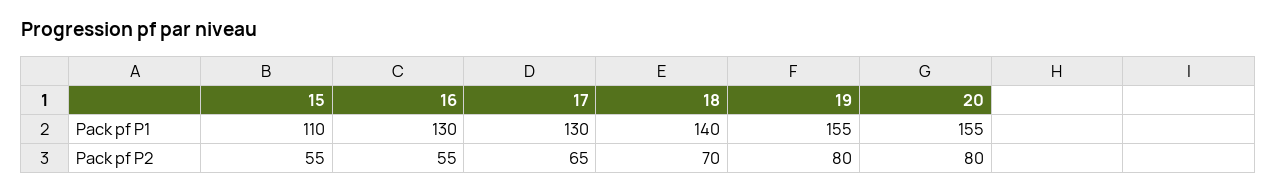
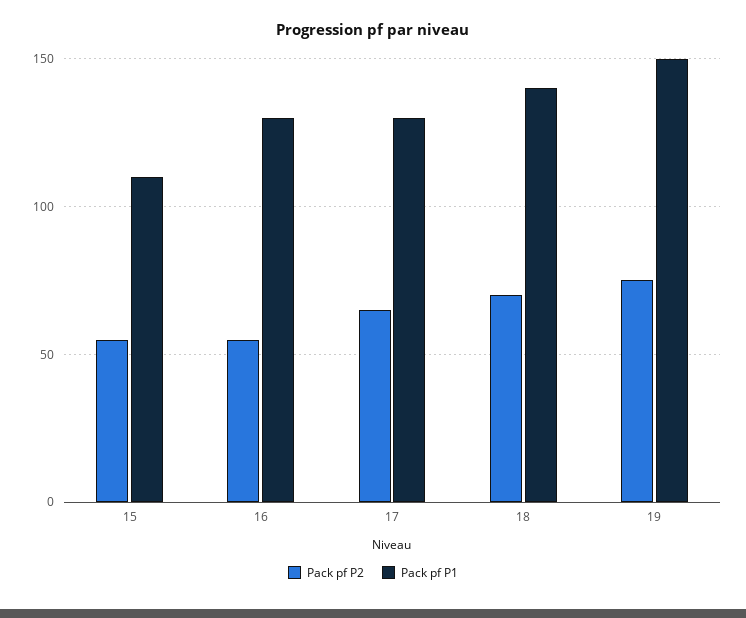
Pack pf P1, 19: 155 -> 150
Pack pf P1, 20: 155 -> none
Pack pf P2, 19: 80 -> 75
Pack pf P2, 20: 80 -> none

